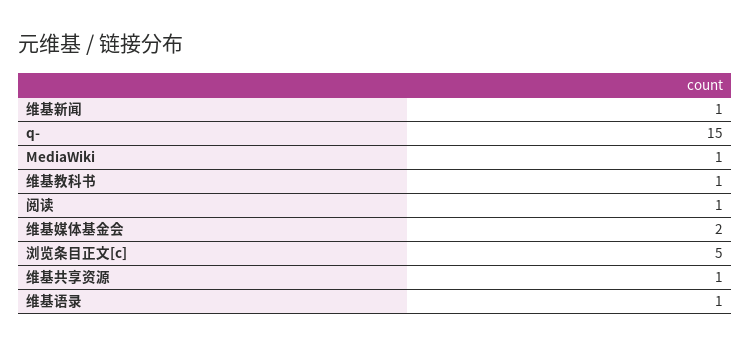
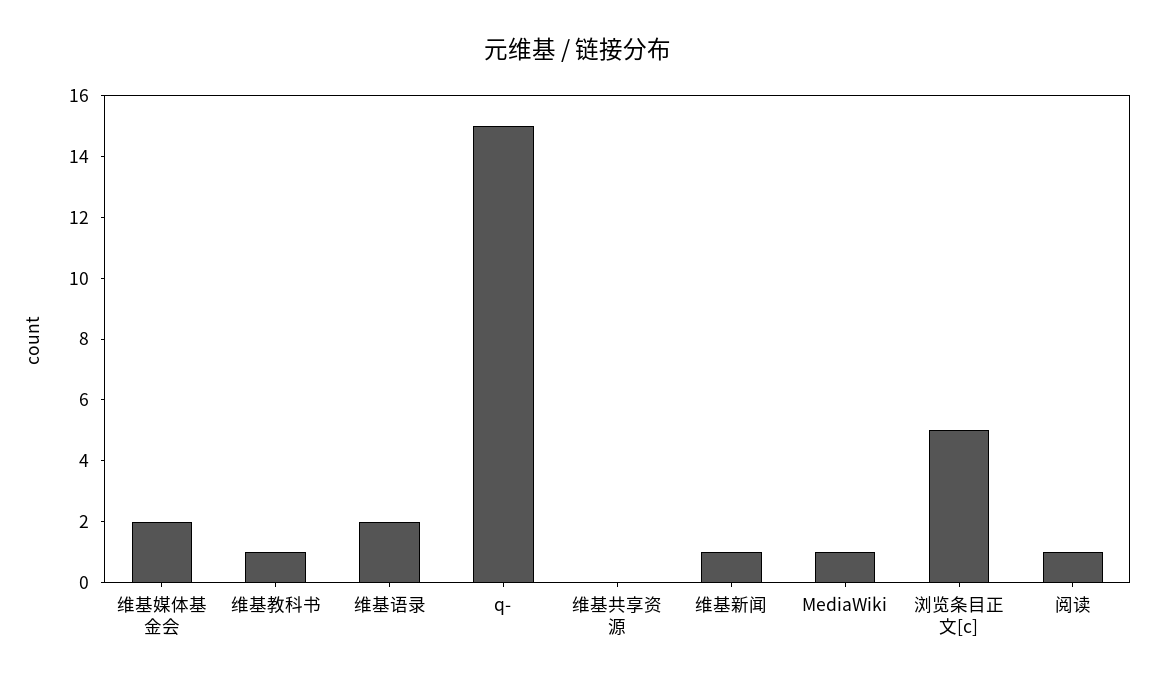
维基共享资源: 1 -> 0
维基语录: 1 -> 2

